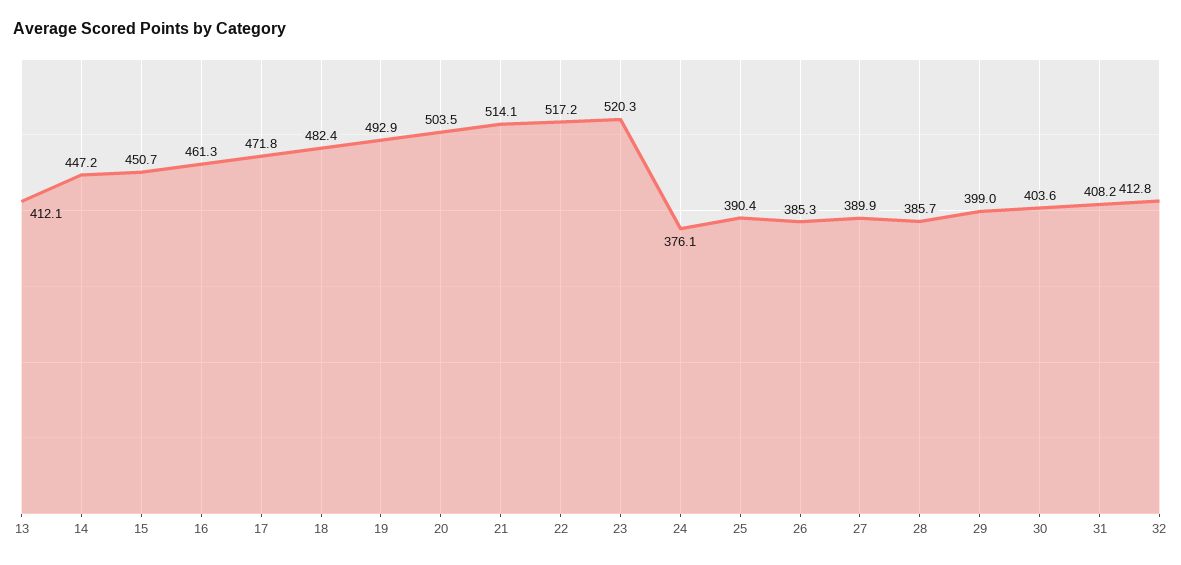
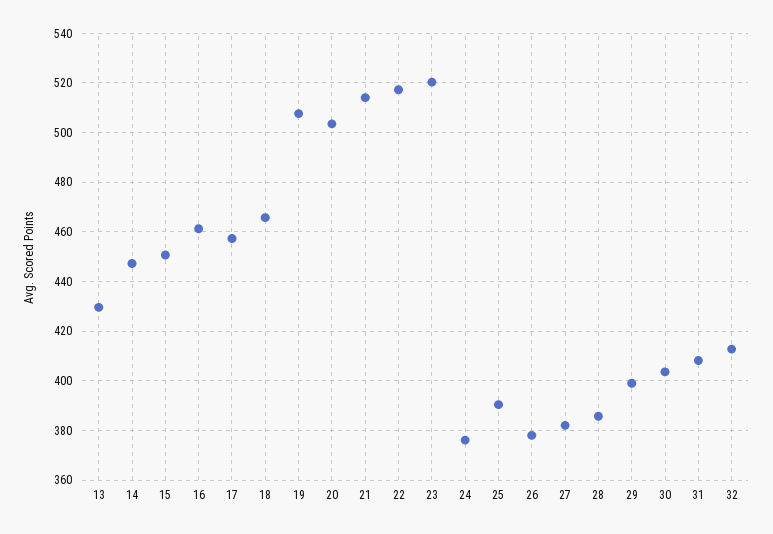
13: 412.1 -> 430
17: 471.8 -> 457.5
18: 482.4 -> 465
19: 492.9 -> 507.5
26: 385.3 -> 377.5
27: 389.9 -> 382.5

